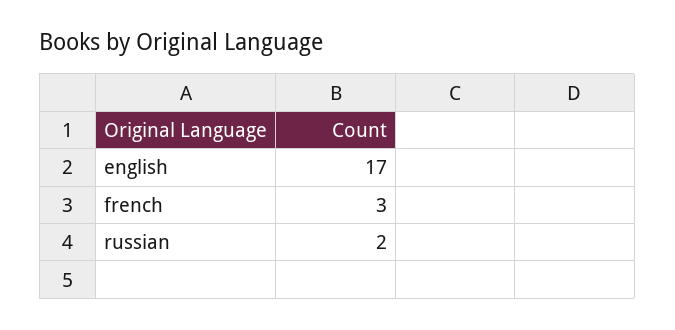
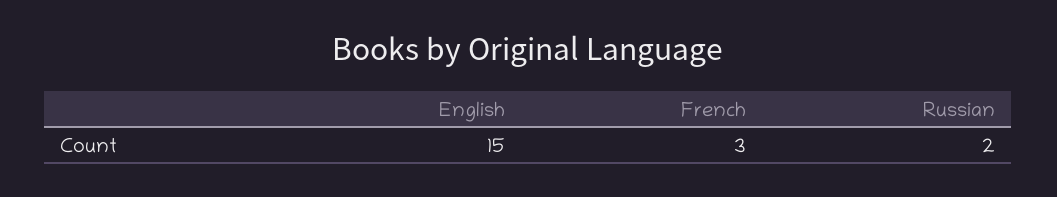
english: 17 -> 15

